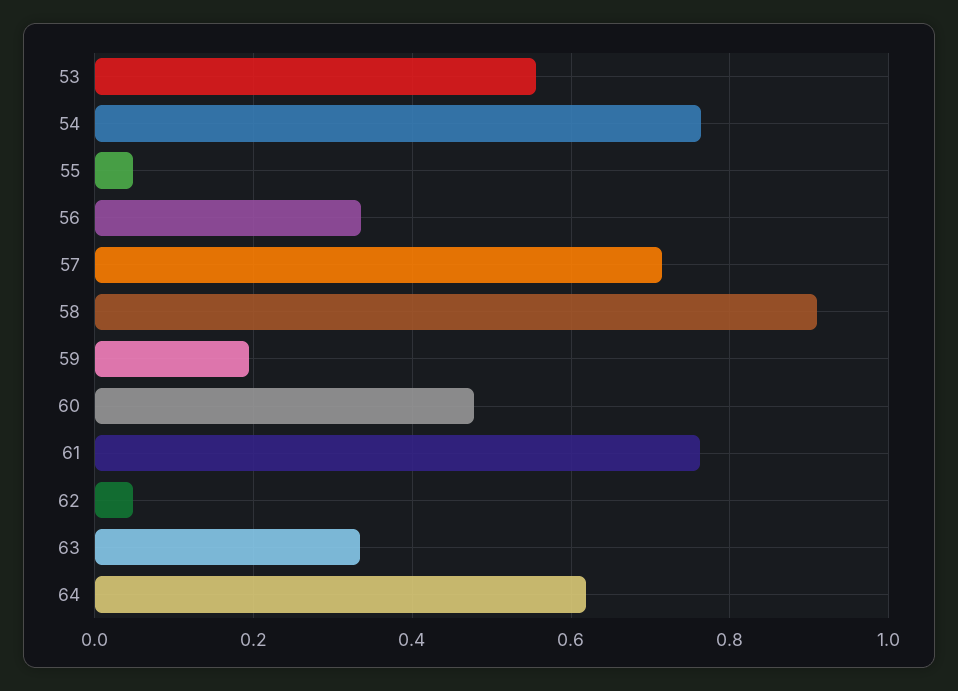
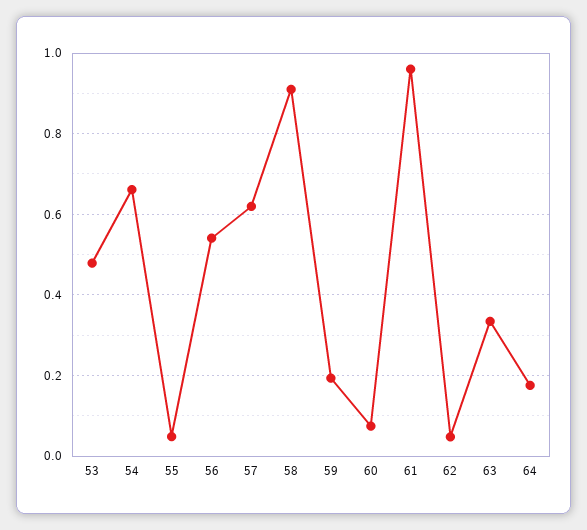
53: 0.56 -> 0.48
54: 0.76 -> 0.66
56: 0.34 -> 0.54
57: 0.72 -> 0.62
60: 0.48 -> 0.08
61: 0.76 -> 0.96
64: 0.62 -> 0.18

